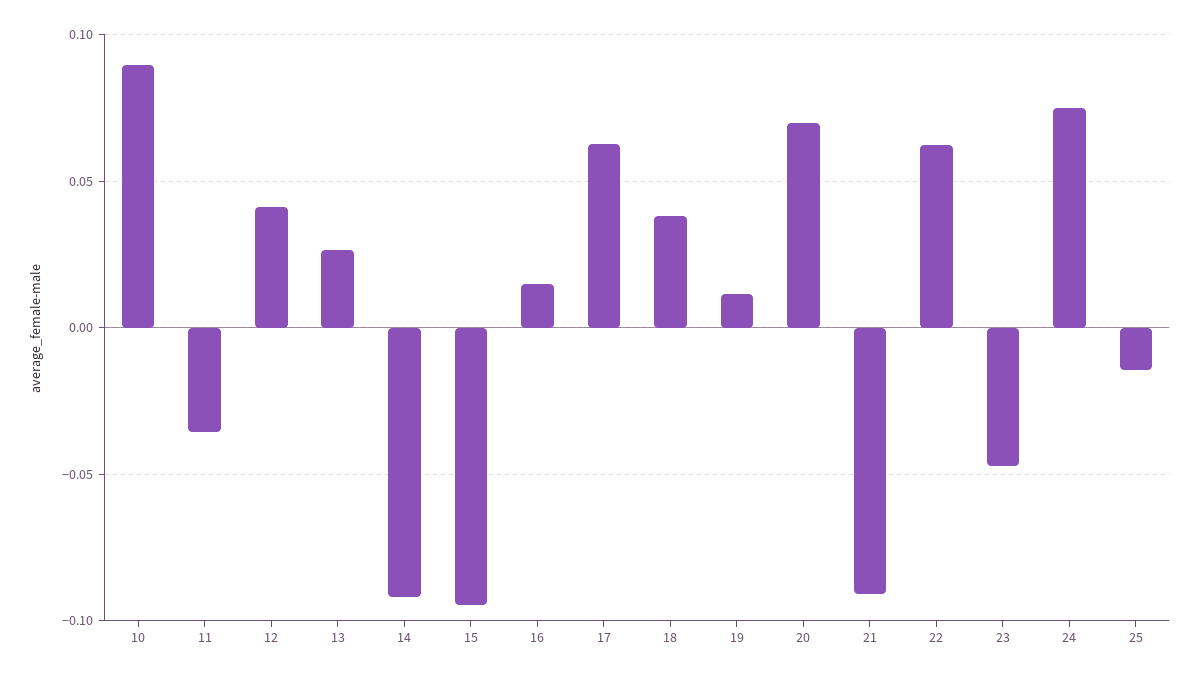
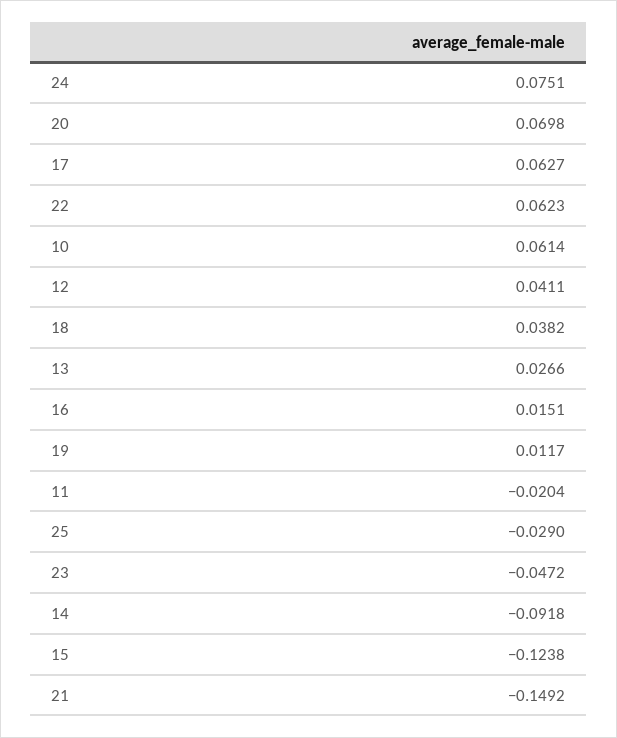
10: 0.09 -> 0.0614
11: -0.035 -> -0.0204
15: -0.095 -> -0.1238
21: -0.09 -> -0.1492
25: -0.015 -> -0.029

